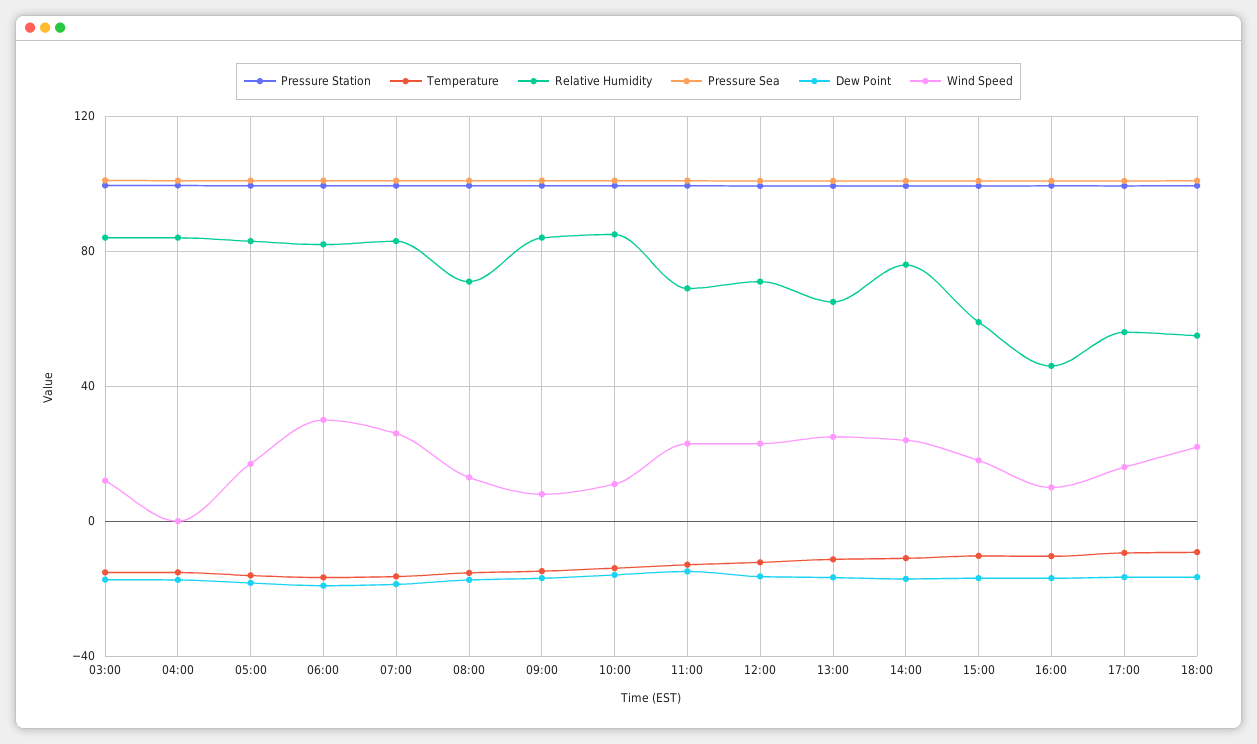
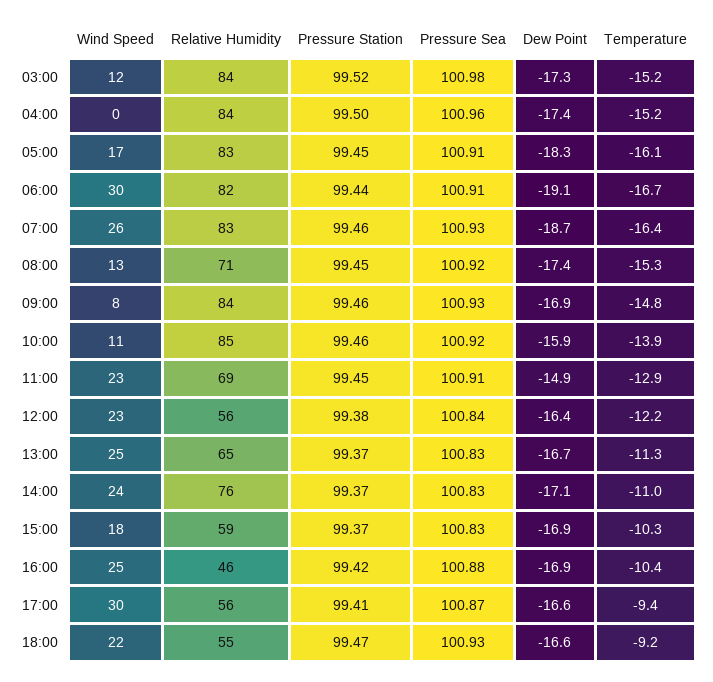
Relative Humidity, 12:00: 70 -> 56
Wind Speed, 16:00: 10 -> 25
Wind Speed, 17:00: 15 -> 30

